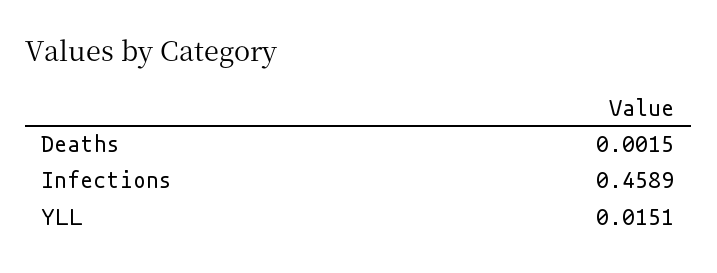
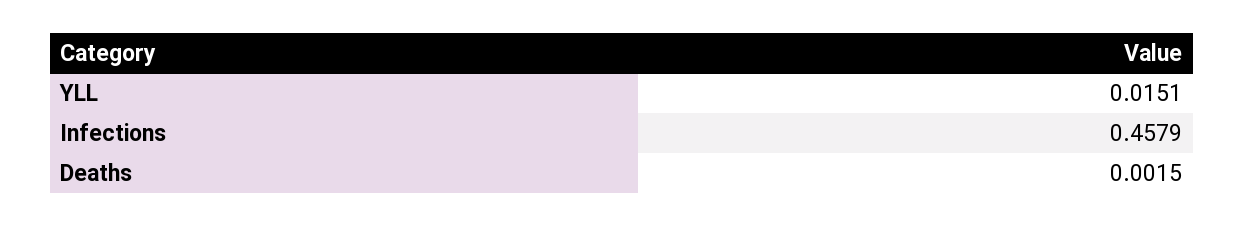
Infections: 0.4589 -> 0.4579

